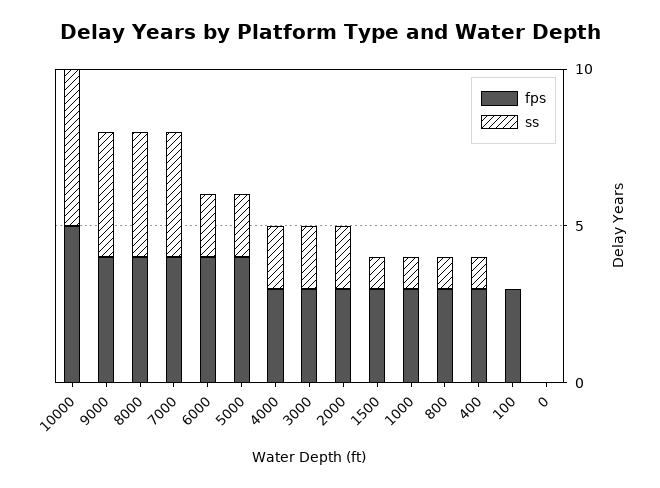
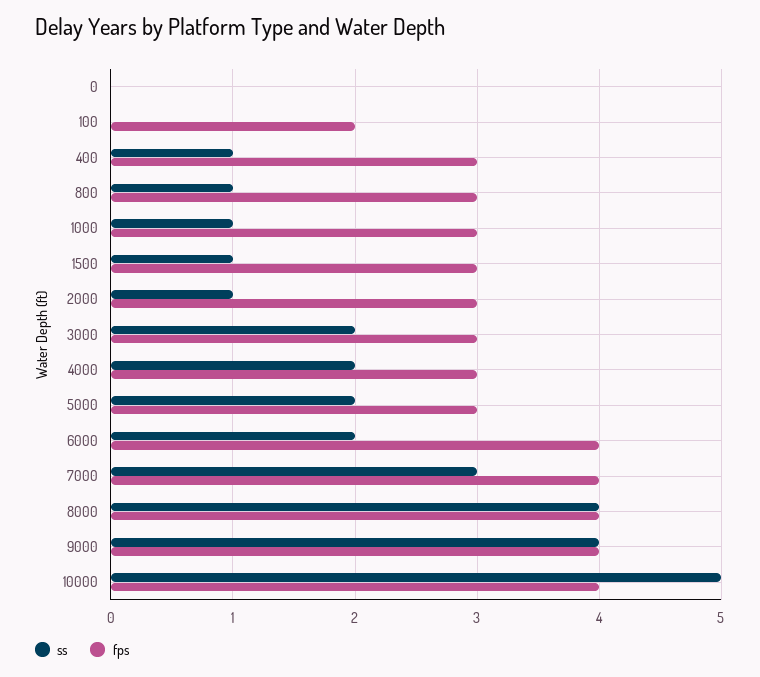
fps, 10000: 5 -> 4
ss, 7000: 4 -> 3
fps, 5000: 4 -> 3
ss, 2000: 2 -> 1
fps, 100: 3 -> 2

